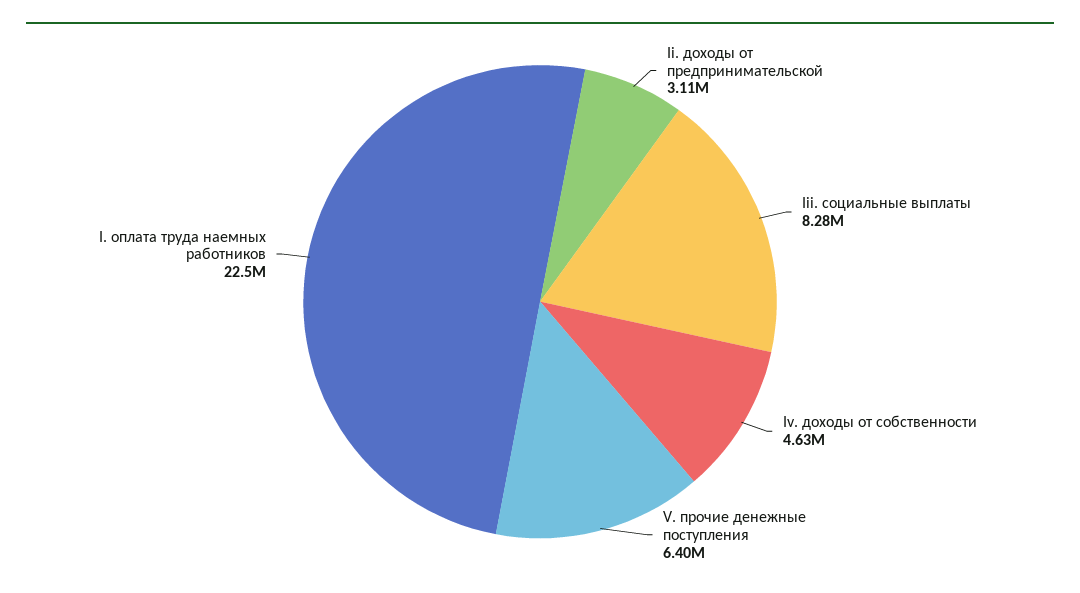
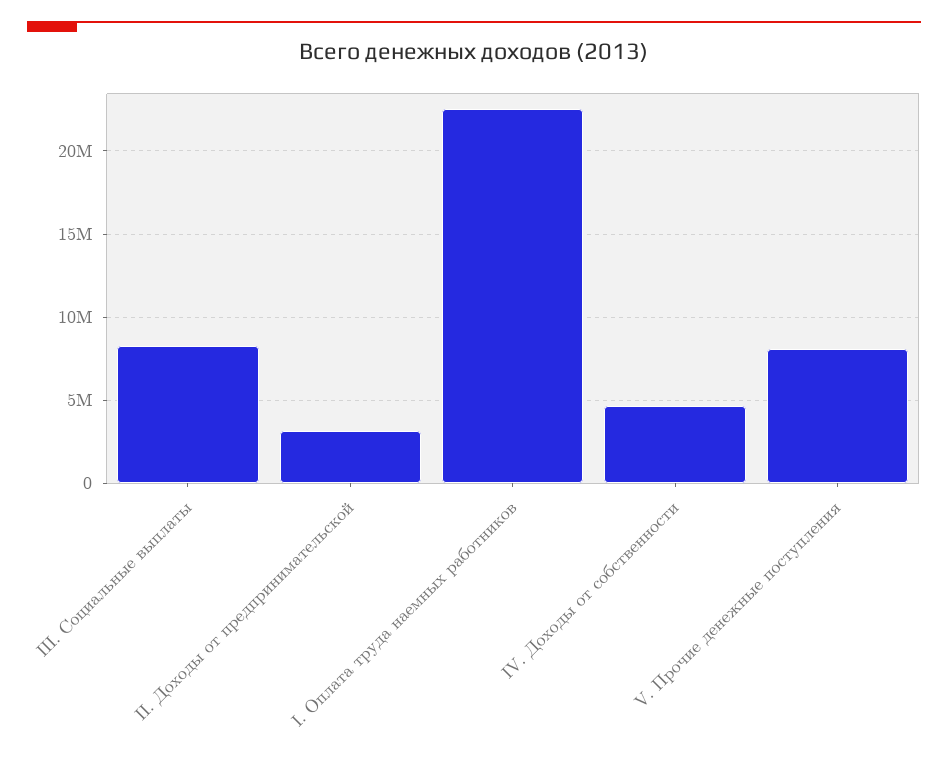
V. прочие денежные поступления: 6400000 -> 8000000

